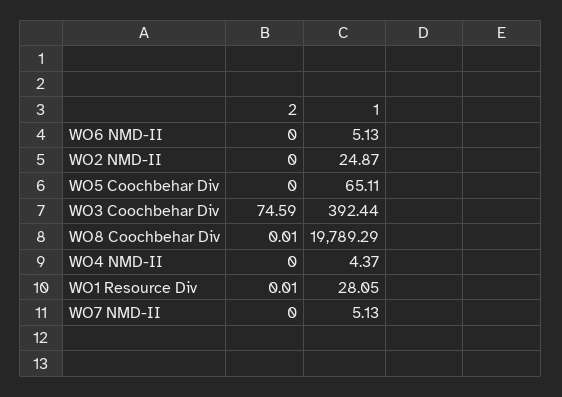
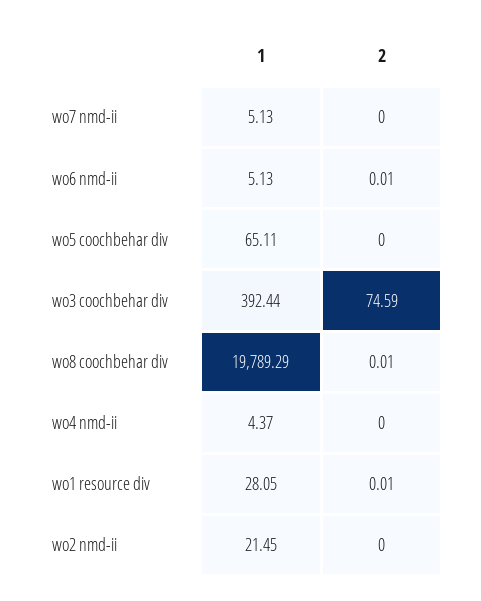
2, WO6 NMD-II: 0 -> 0.01
1, WO2 NMD-II: 24.87 -> 21.45

